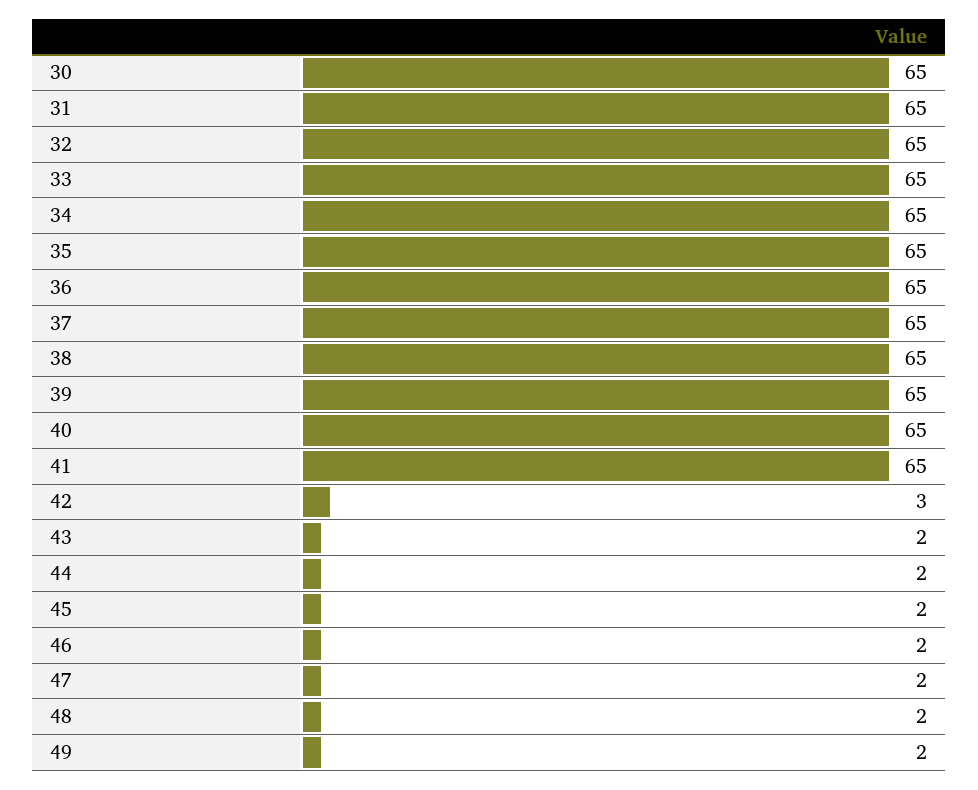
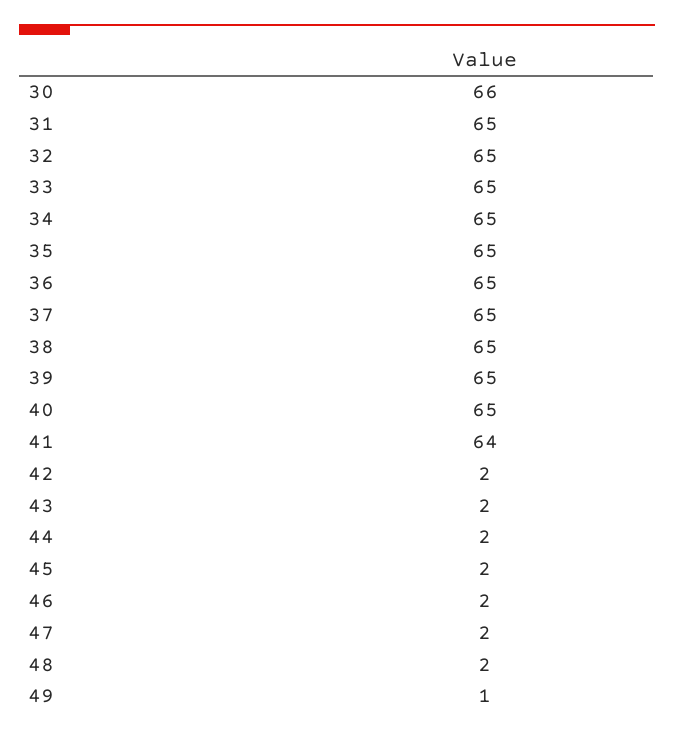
30: 65 -> 66
41: 65 -> 64
42: 3 -> 2
49: 2 -> 1

